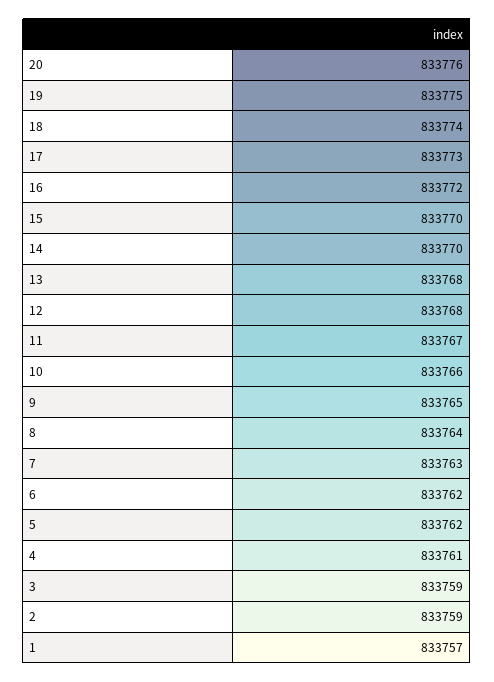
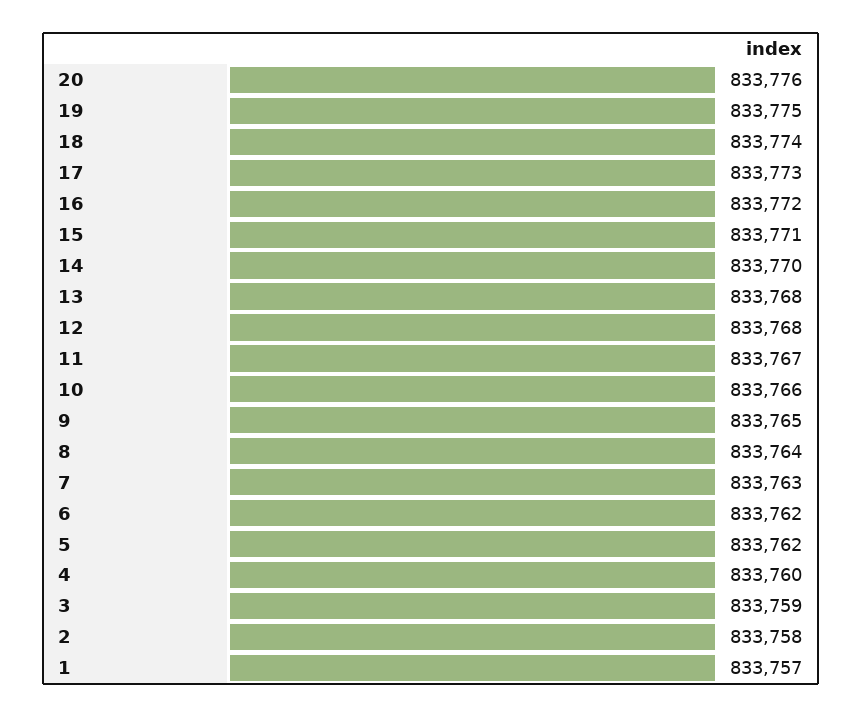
15: 833770 -> 833771
4: 833761 -> 833760
2: 833759 -> 833758

